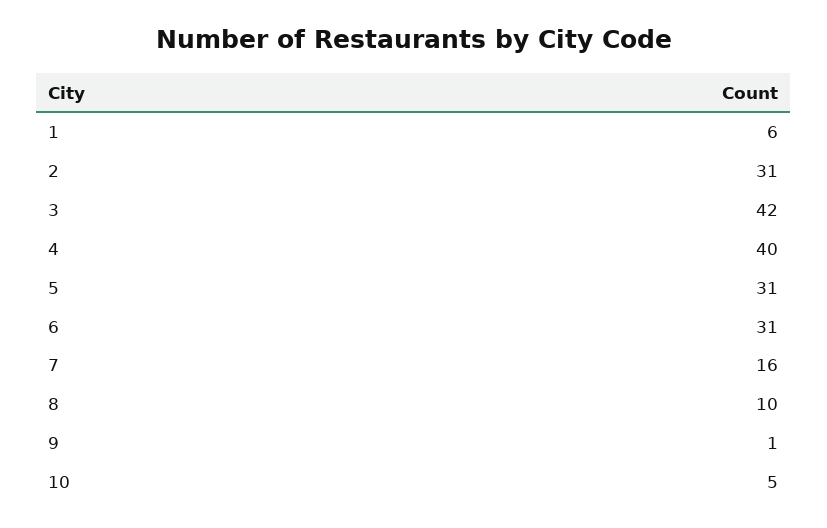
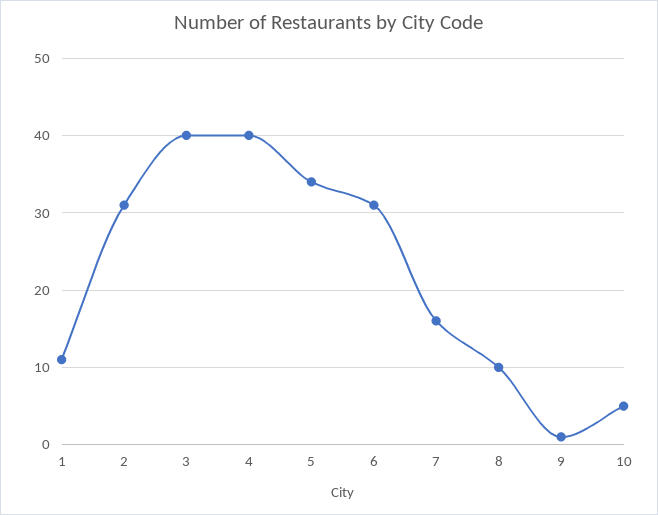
1: 6 -> 11
3: 42 -> 40
5: 31 -> 34

